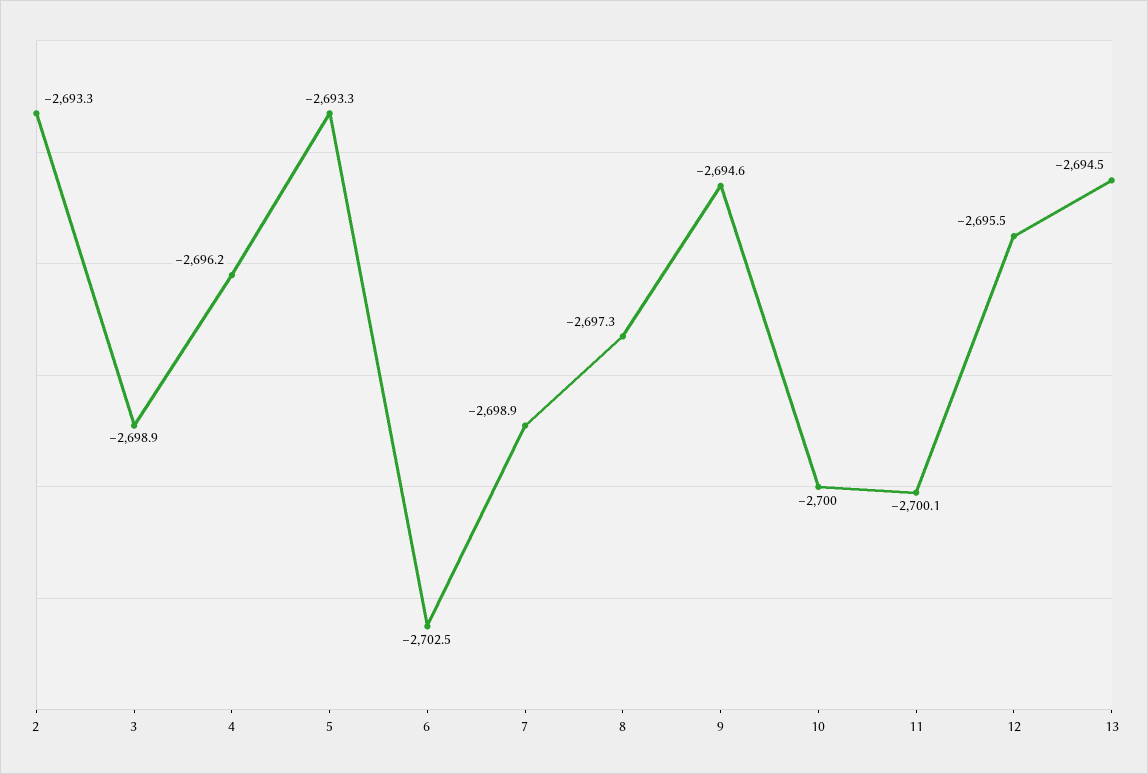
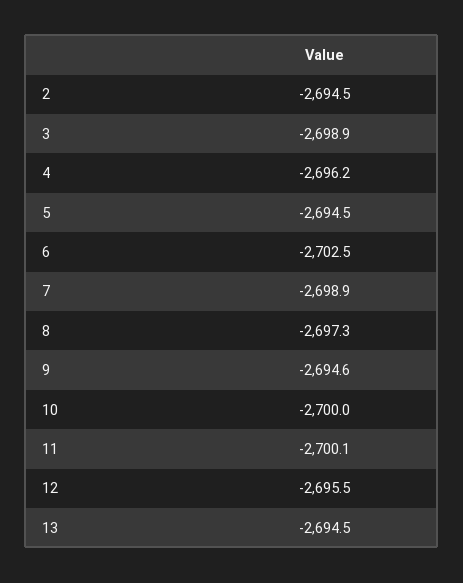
2: -2693.3 -> -2694.5
5: -2693.3 -> -2694.5

